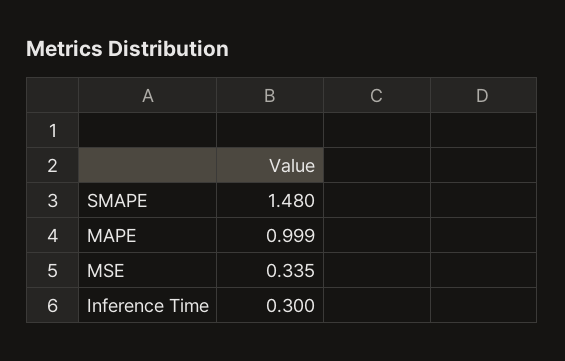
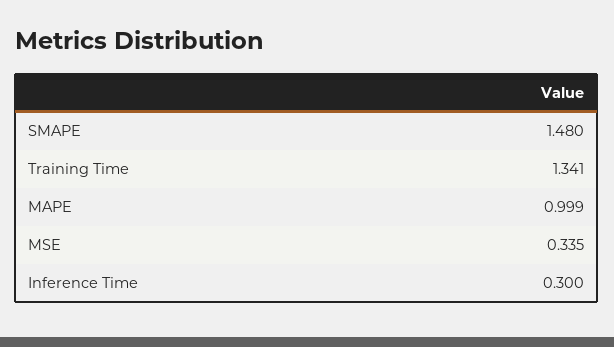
Training Time: none -> 1.341

